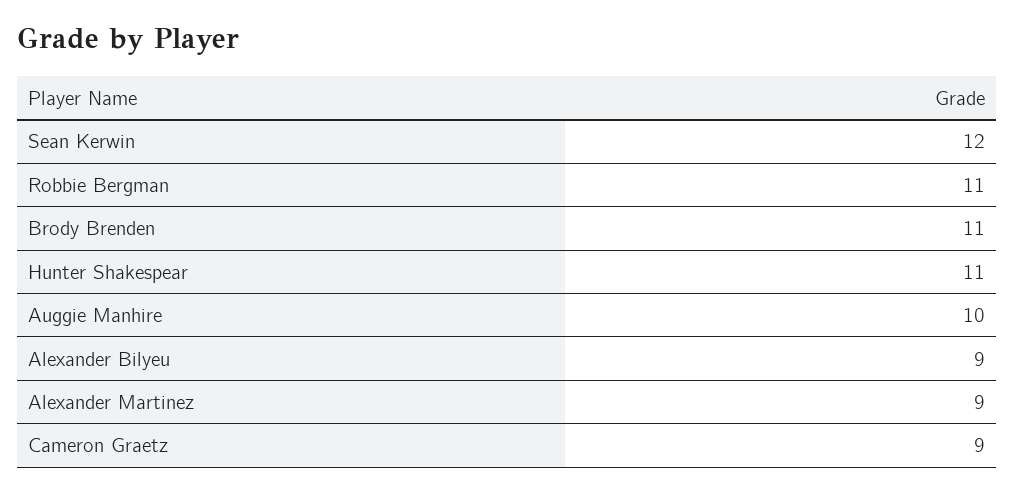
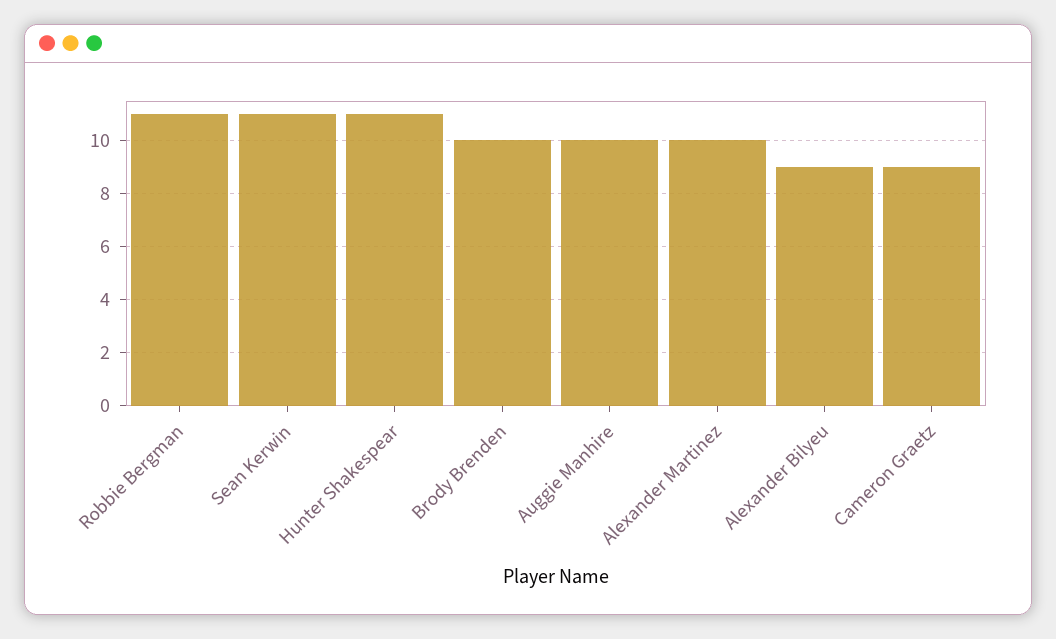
Sean Kerwin: 12 -> 11
Brody Brenden: 11 -> 10
Alexander Martinez: 9 -> 10

